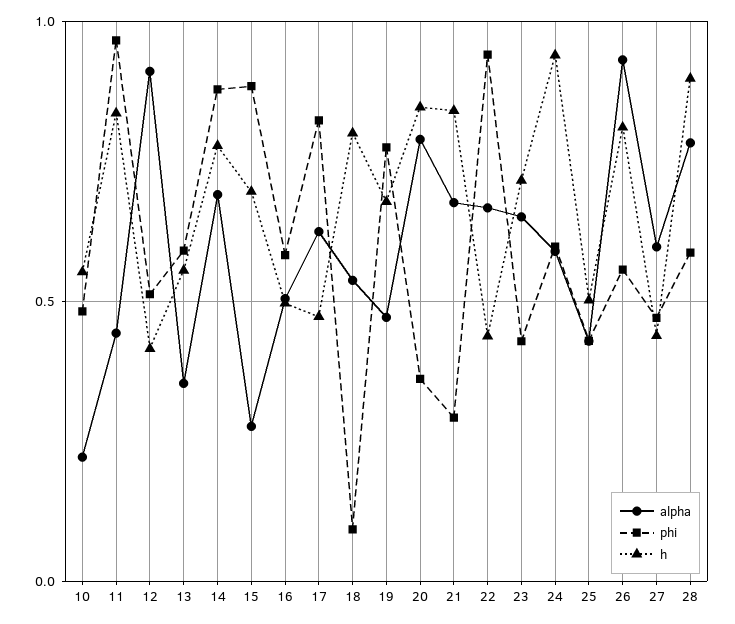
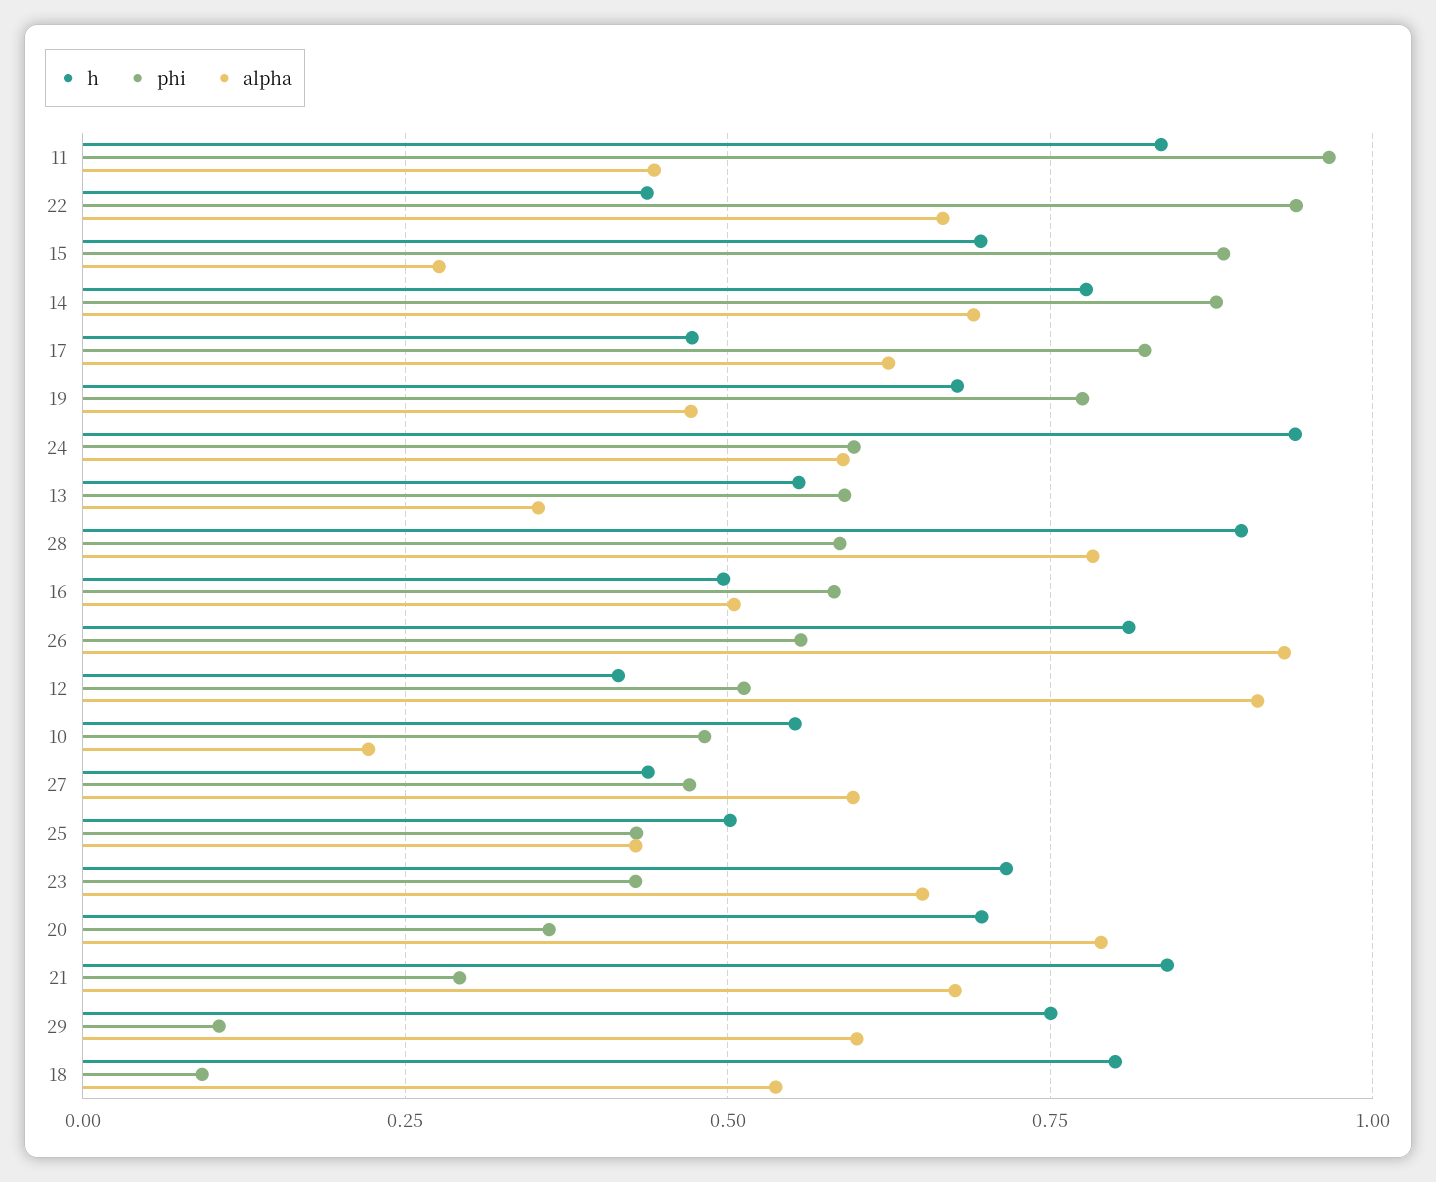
h, 20: 0.85 -> 0.7
h, 29: none -> 0.75
phi, 29: none -> 0.1
alpha, 29: none -> 0.6

